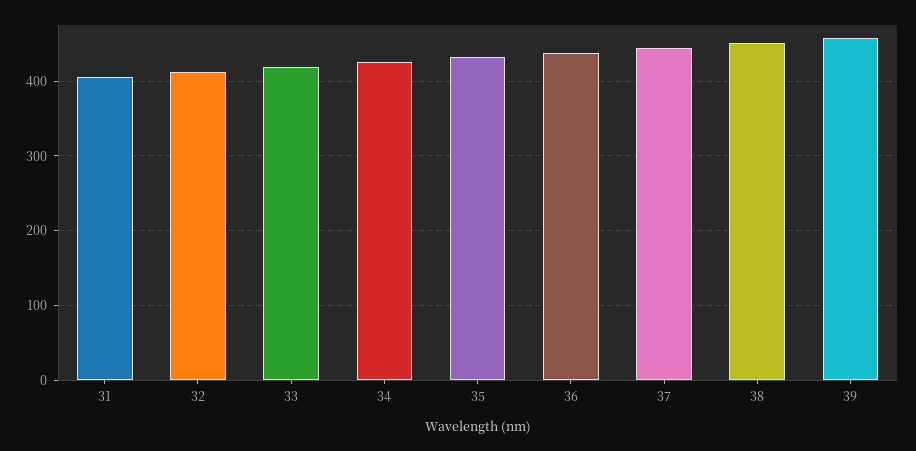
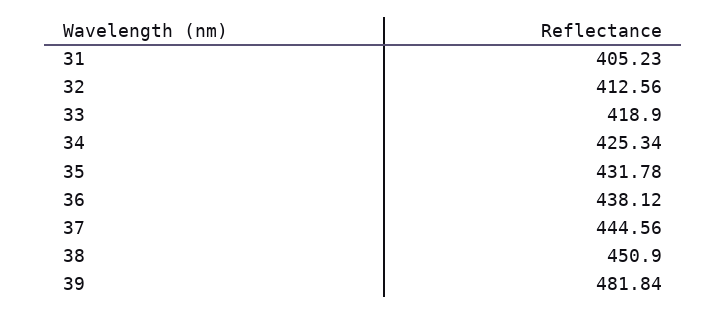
39: 460 -> 481.84

